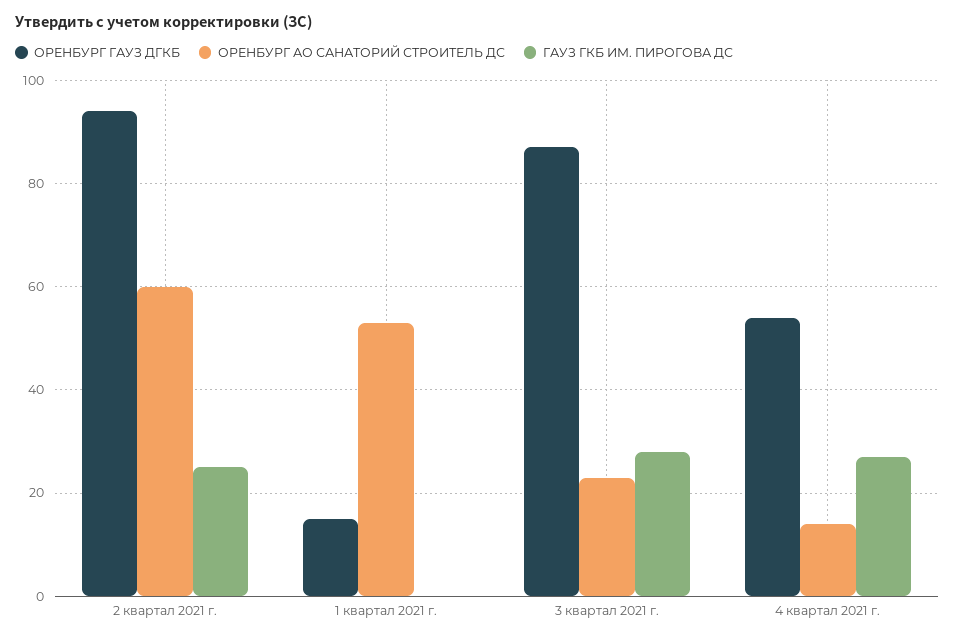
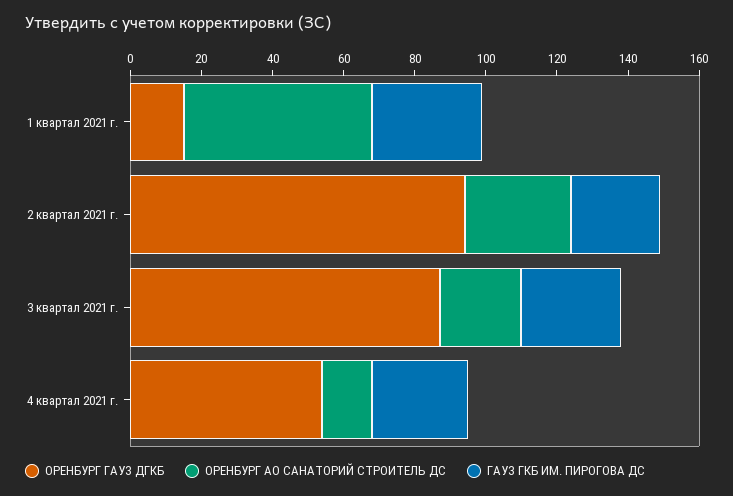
ОРЕНБУРГ АО САНАТОРИЙ СТРОИТЕЛЬ ДС, 2 квартал 2021 г.: 60 -> 30
ГАУЗ ГКБ ИМ. ПИРОГОВА ДС, 1 квартал 2021 г.: 0 -> 30

